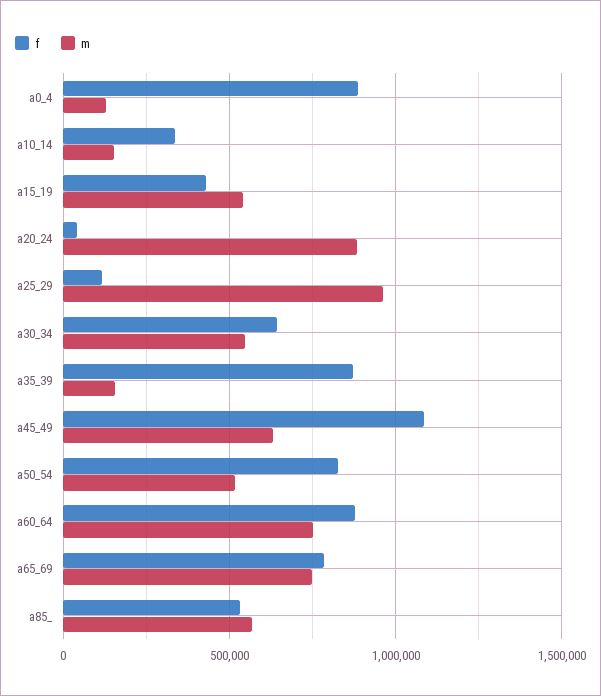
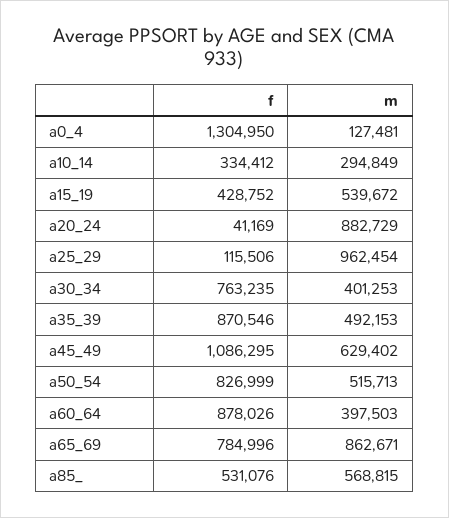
f, a0_4: 900000 -> 1304950
m, a10_14: 150000 -> 294849
f, a30_34: 650000 -> 763235
m, a30_34: 550000 -> 401253
m, a35_39: 150000 -> 492153
m, a60_64: 750000 -> 397503
m, a65_69: 750000 -> 862671

